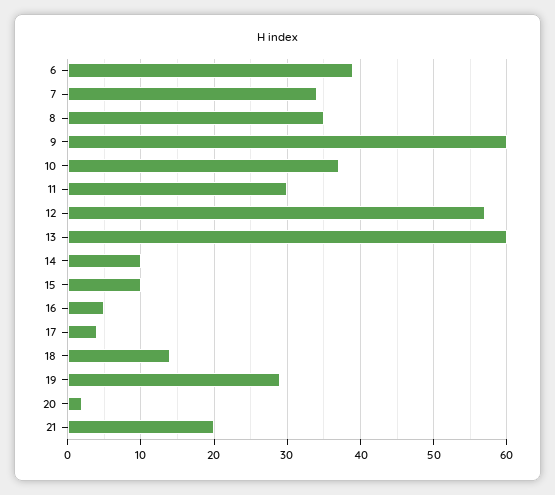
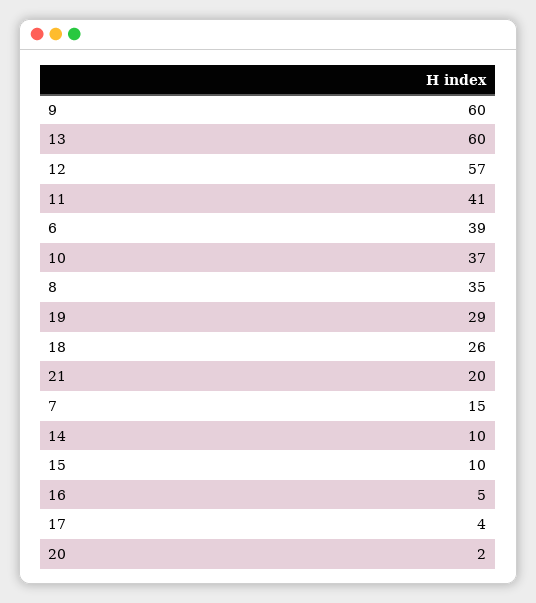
7: 34 -> 15
11: 30 -> 41
18: 14 -> 26

